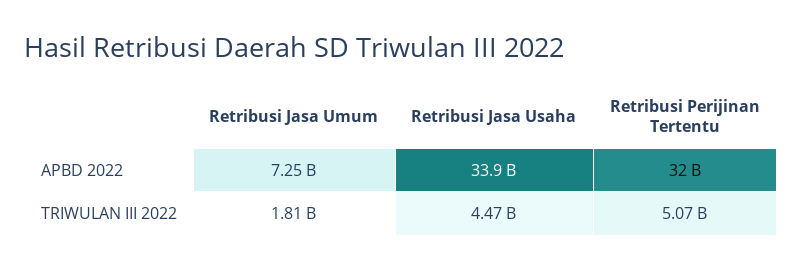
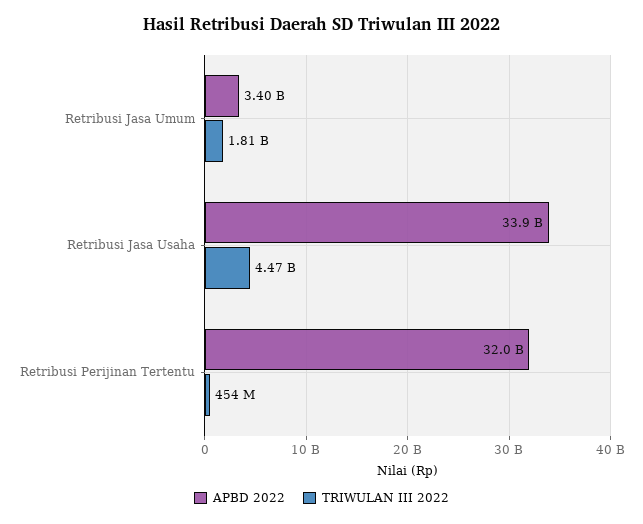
APBD 2022, Retribusi Jasa Umum: 7250000000 -> 3400000000
TRIWULAN III 2022, Retribusi Perijinan Tertentu: 5070000000 -> 454000000

